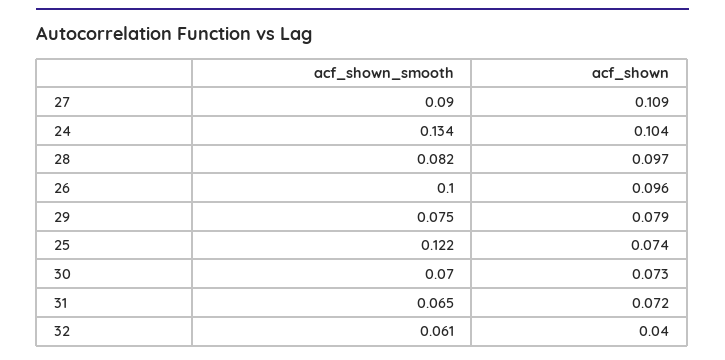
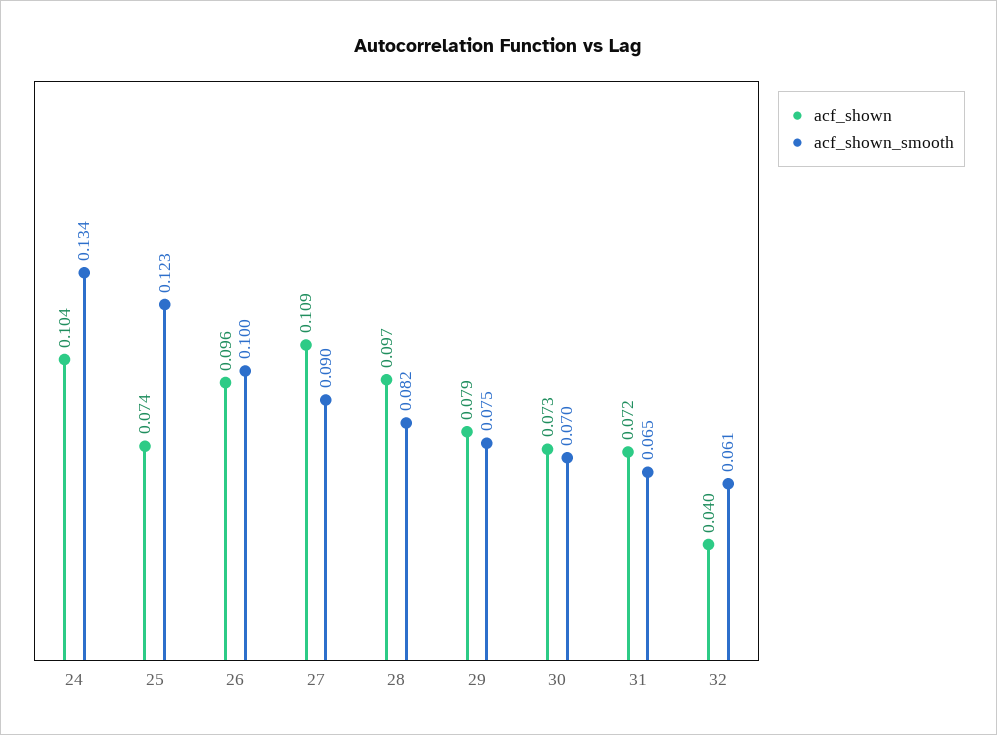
acf_shown_smooth, 25: 0.122 -> 0.123

